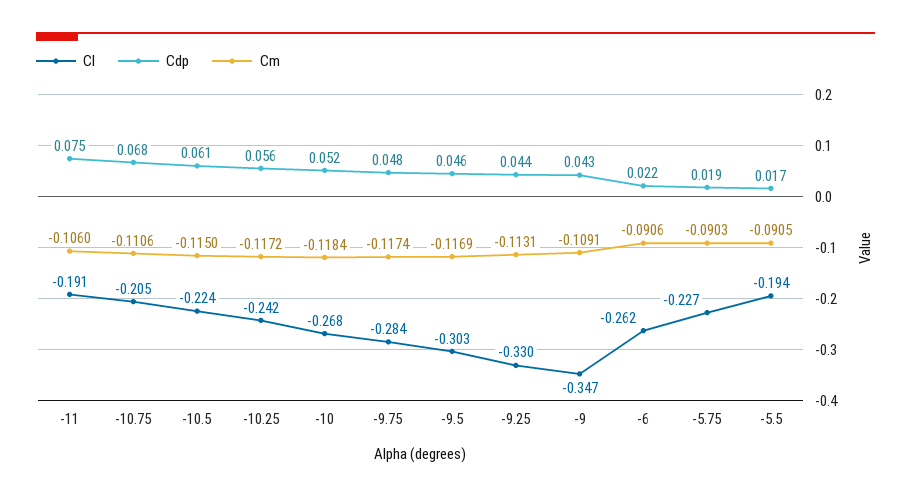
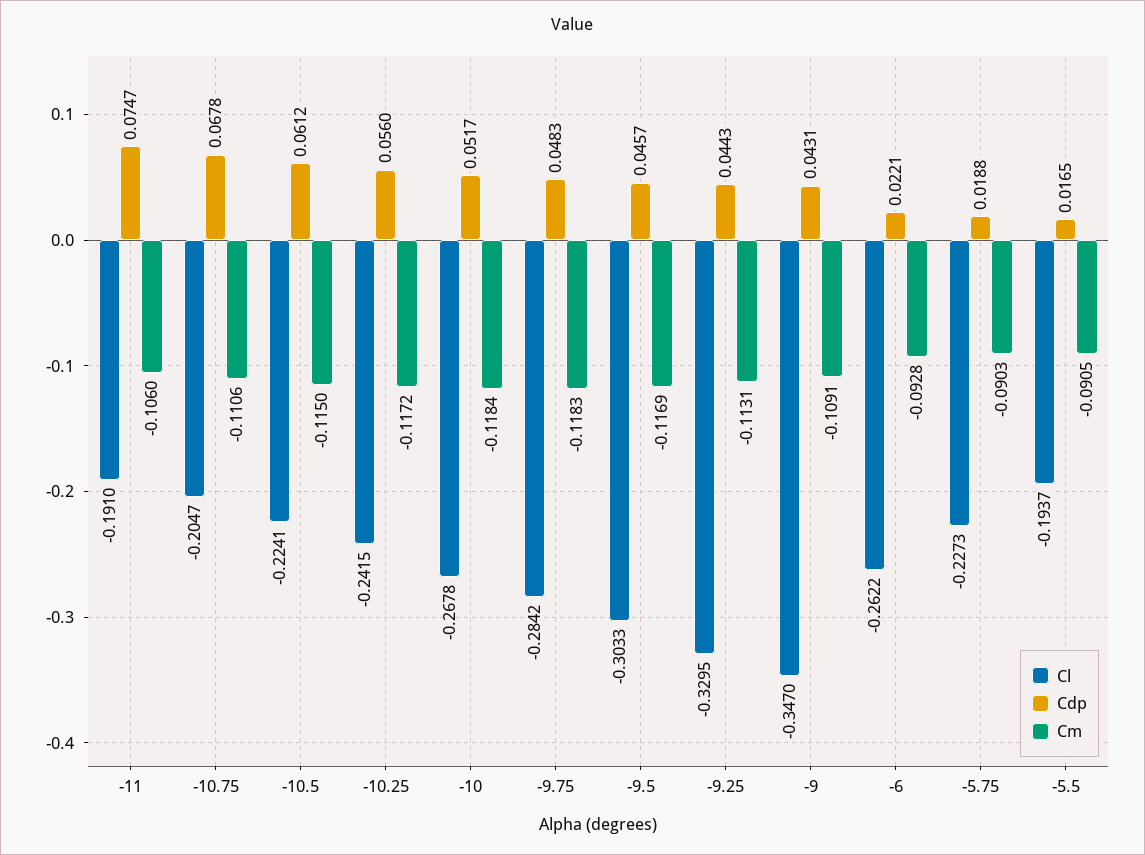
Cm, -9.75: -0.1174 -> -0.1183
Cm, -6: -0.0906 -> -0.0928

